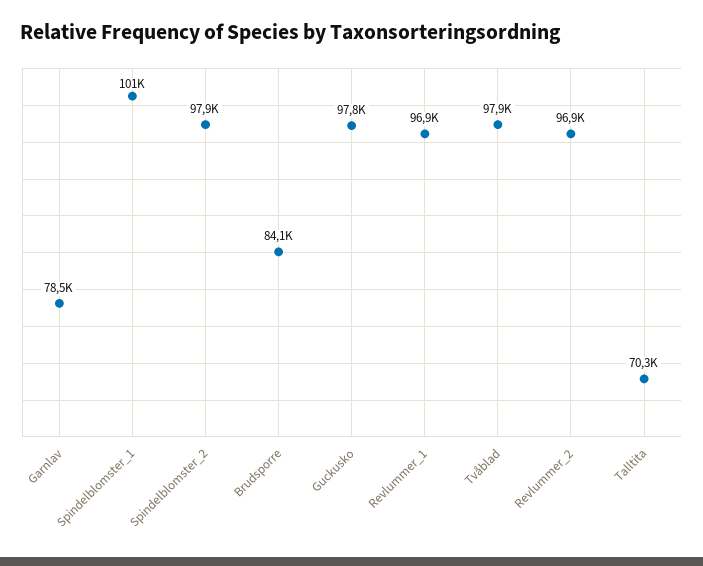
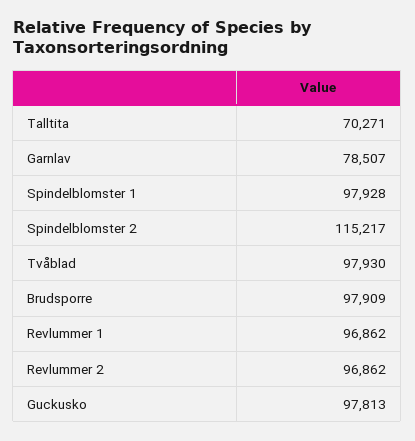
Spindelblomster_1: 101000 -> 97928
Spindelblomster_2: 97900 -> 115217
Brudsporre: 84100 -> 97909

